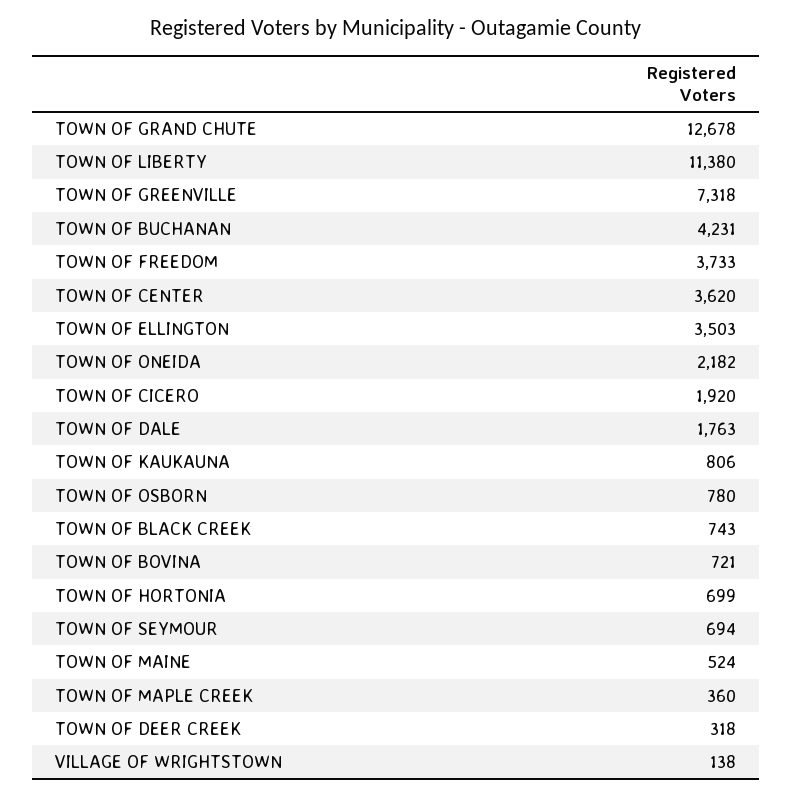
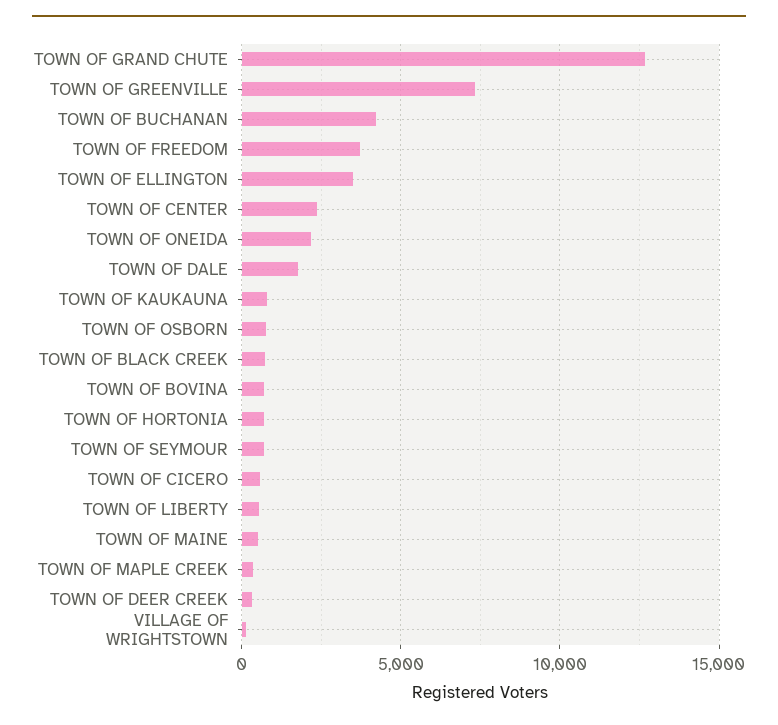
TOWN OF LIBERTY: 11380 -> 500
TOWN OF CENTER: 3620 -> 2500
TOWN OF CICERO: 1920 -> 500

